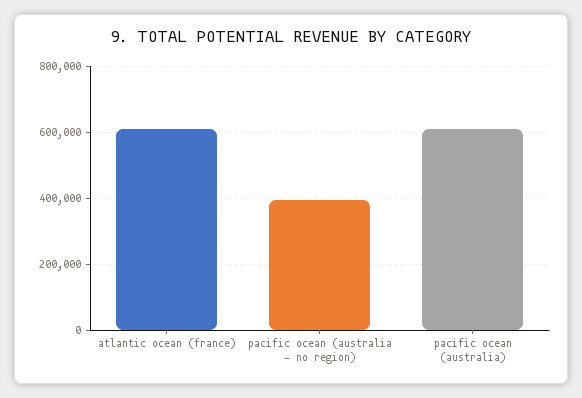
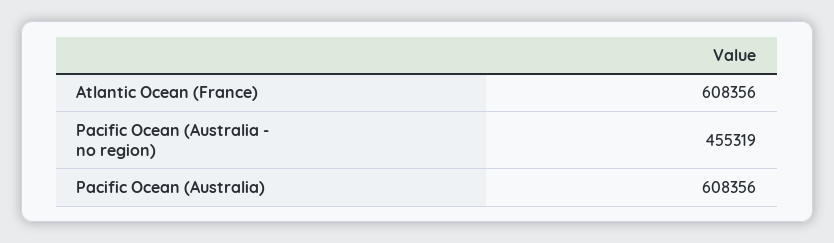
pacific ocean (australia - no region): 400000 -> 455319

